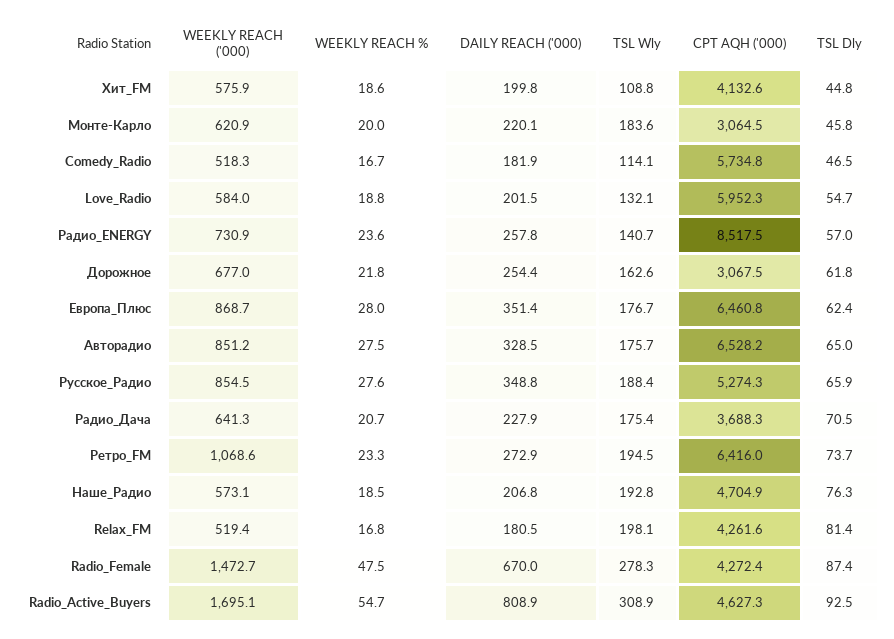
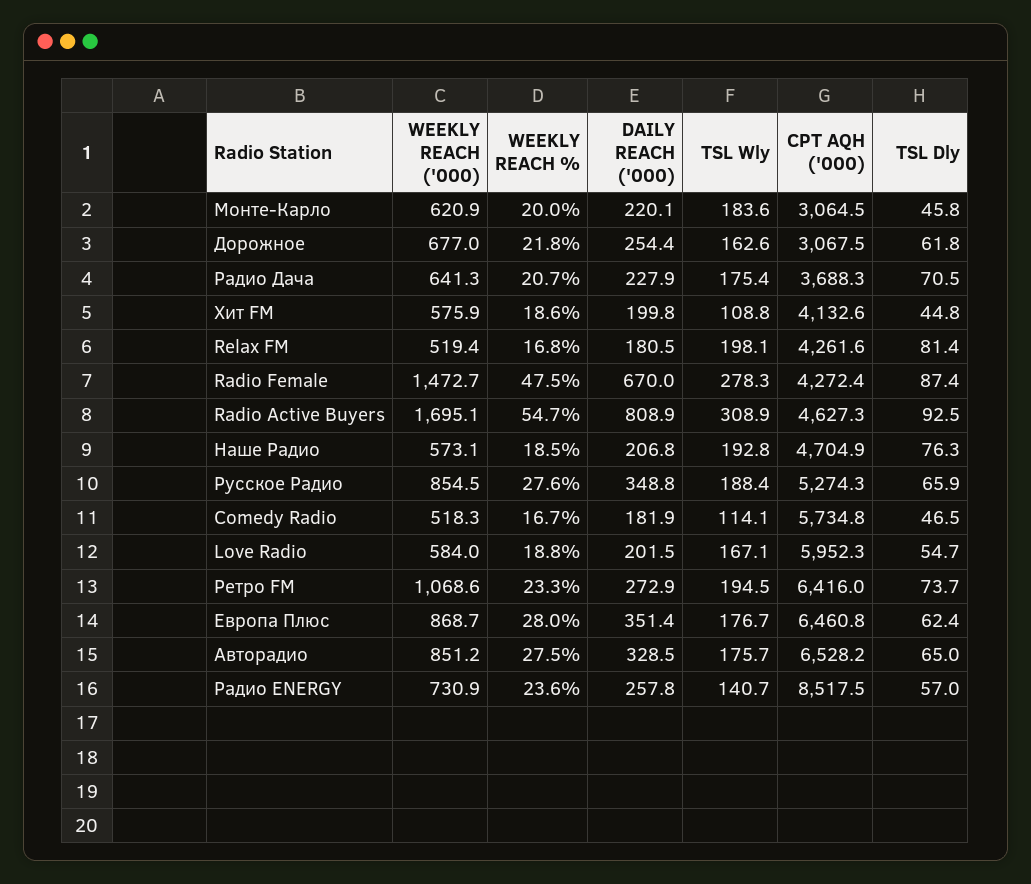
TSL Wly, Love_Radio: 132.1 -> 167.1

